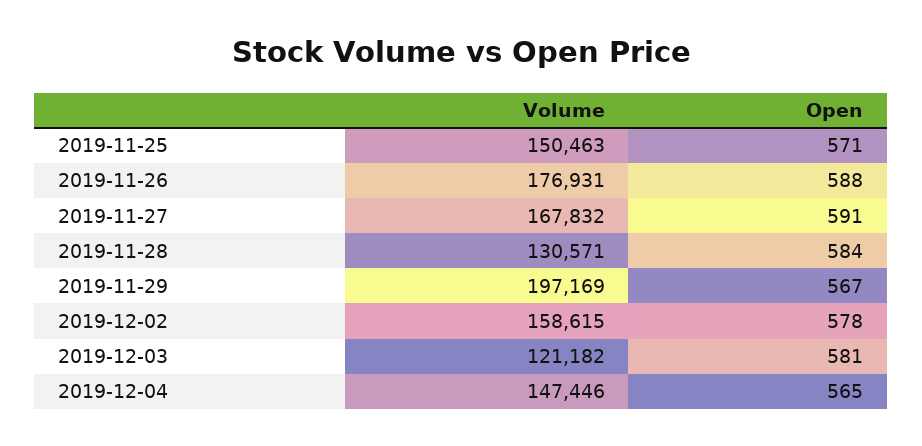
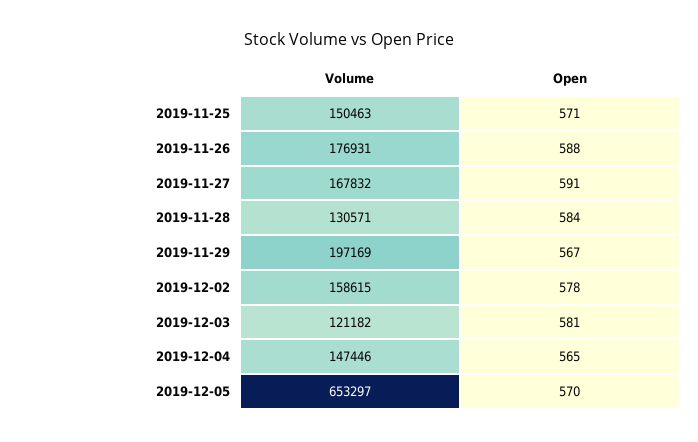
Volume, 2019-12-05: none -> 653297
Open, 2019-12-05: none -> 570

